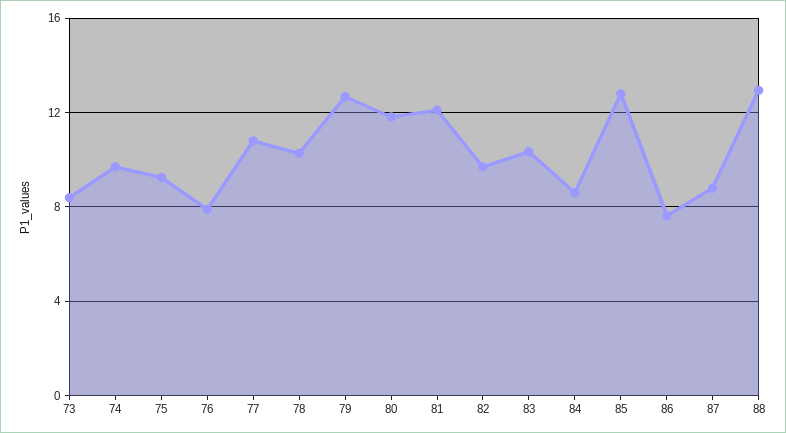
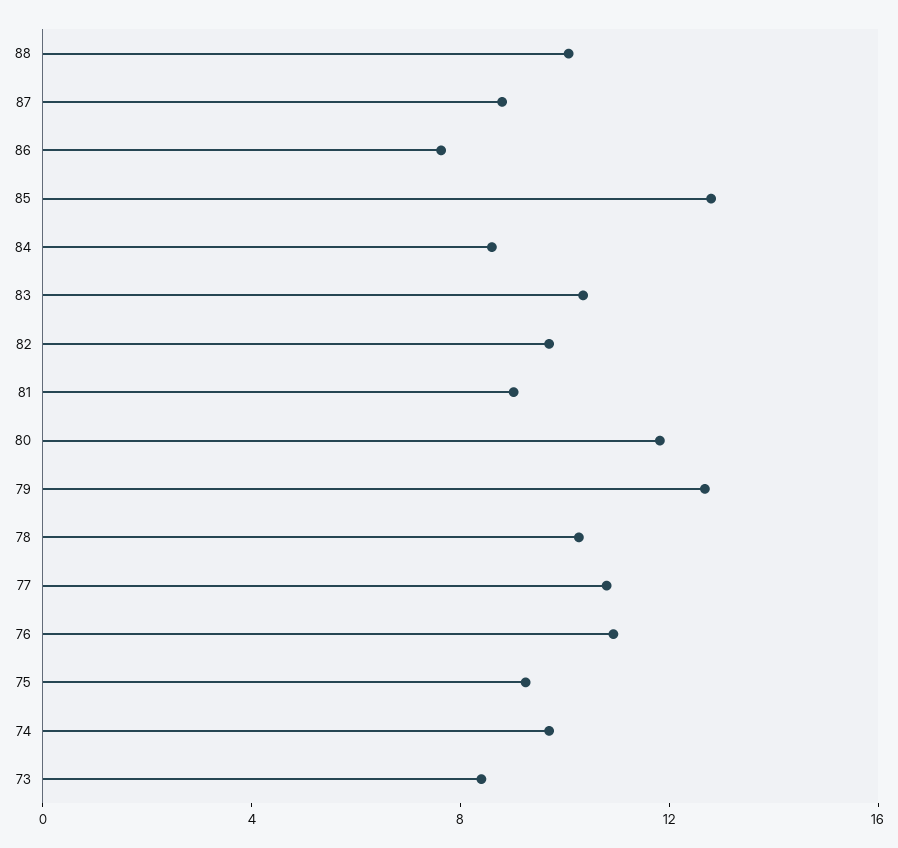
76: 8 -> 11
81: 12 -> 9
88: 13 -> 10

